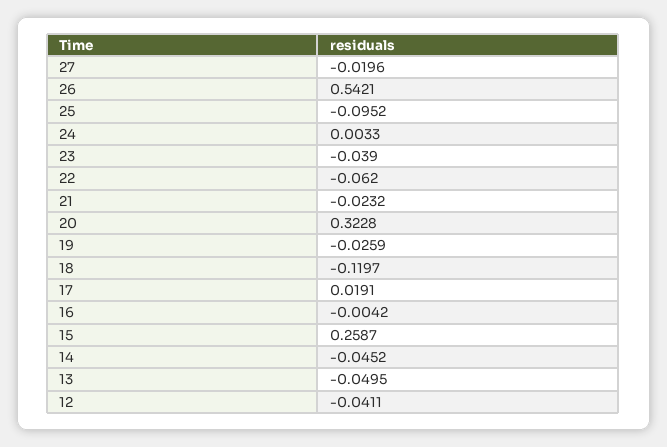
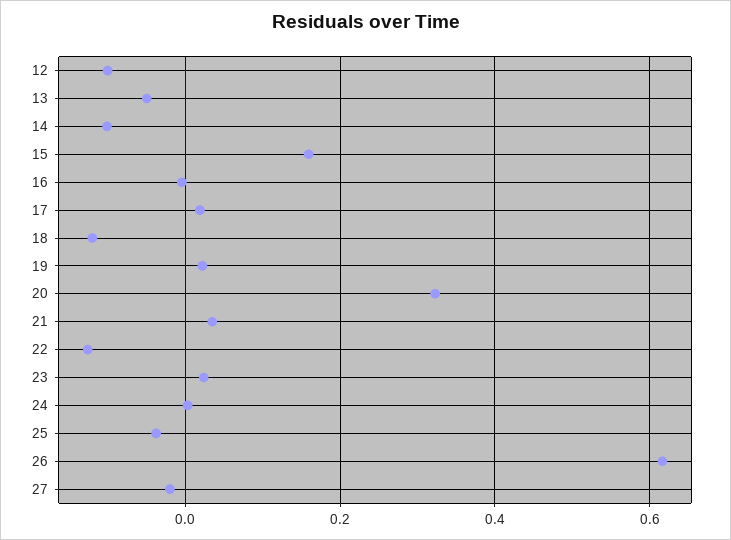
26: 0.5421 -> 0.62
25: -0.0952 -> -0.04
23: -0.039 -> 0.02
22: -0.062 -> -0.12
21: -0.0232 -> 0.04
19: -0.0259 -> 0.02
15: 0.2587 -> 0.16
14: -0.0452 -> -0.1
12: -0.0411 -> -0.1

